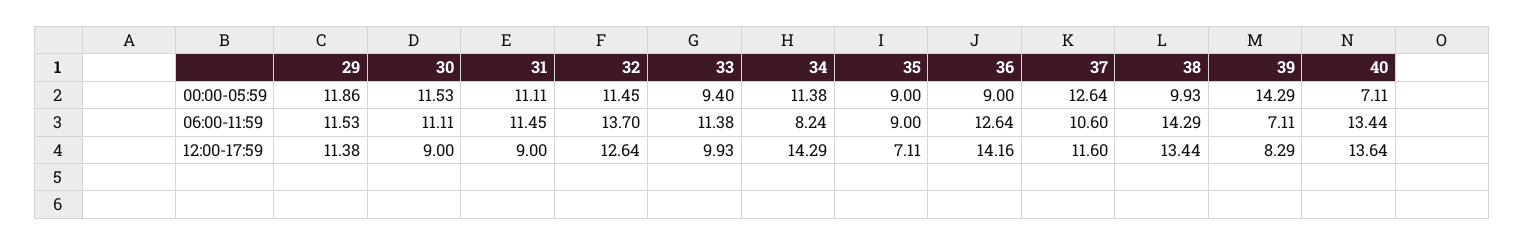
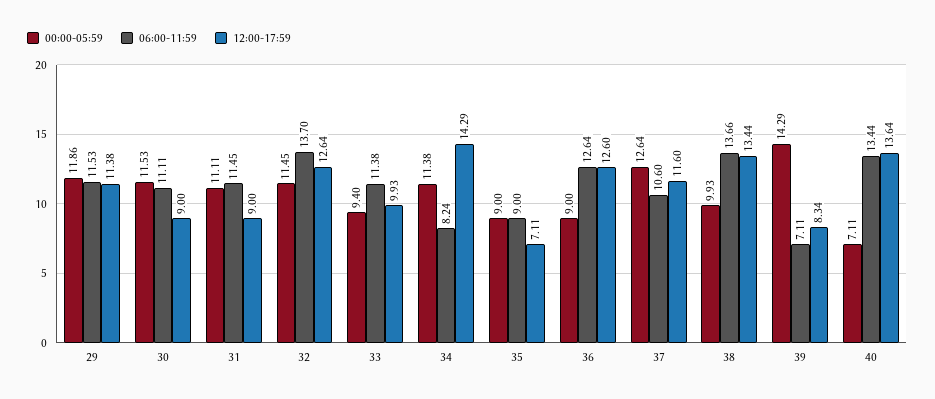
06:00-11:59, 38: 14.29 -> 13.66
12:00-17:59, 36: 14.16 -> 12.6
12:00-17:59, 39: 8.29 -> 8.34

